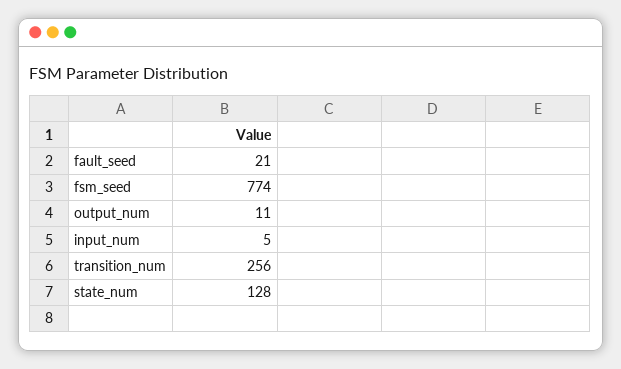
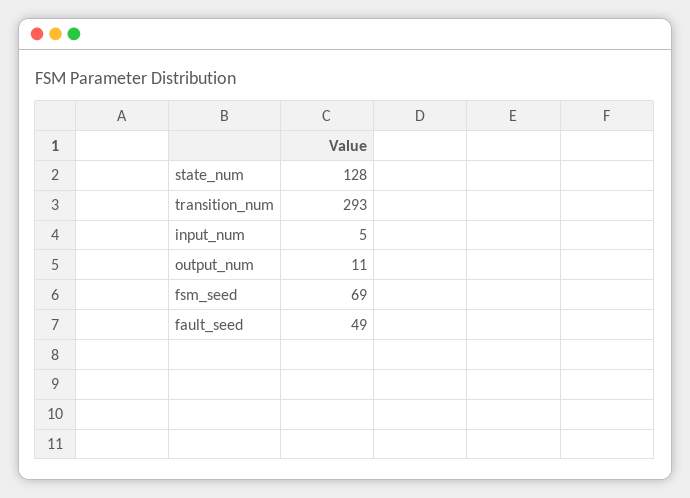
fault_seed: 21 -> 49
fsm_seed: 774 -> 69
transition_num: 256 -> 293

